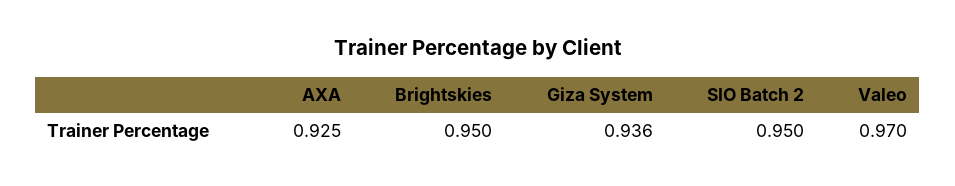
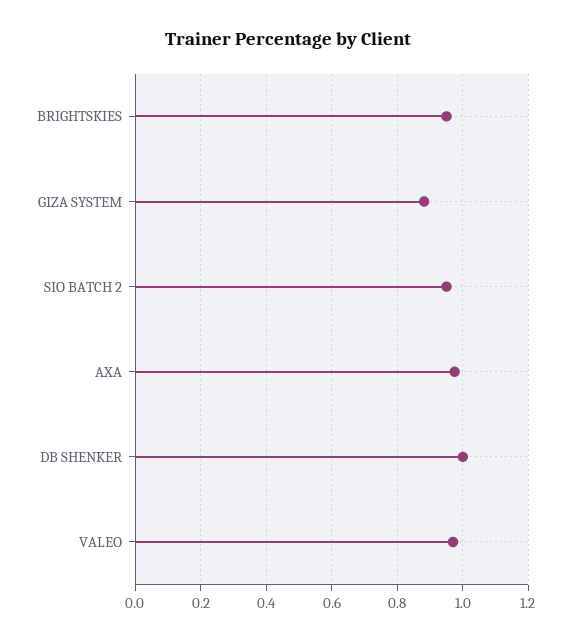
AXA: 0.925 -> 0.98
Giza System: 0.936 -> 0.88
DB SHENKER: none -> 1

